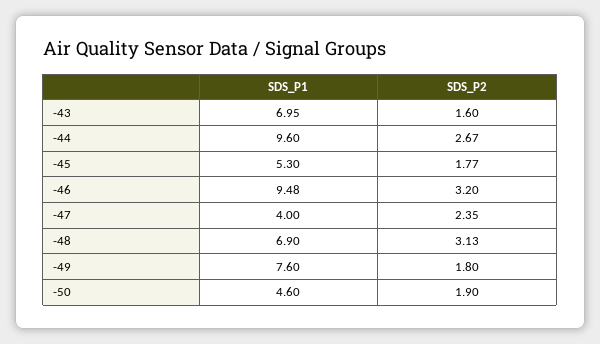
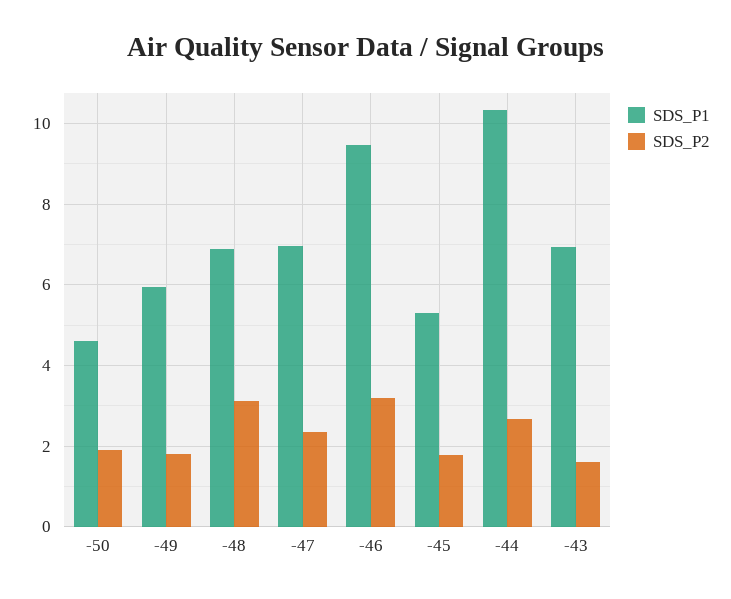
SDS_P1, -44: 9.6 -> 10.4
SDS_P1, -47: 4 -> 7
SDS_P1, -49: 7.6 -> 6

